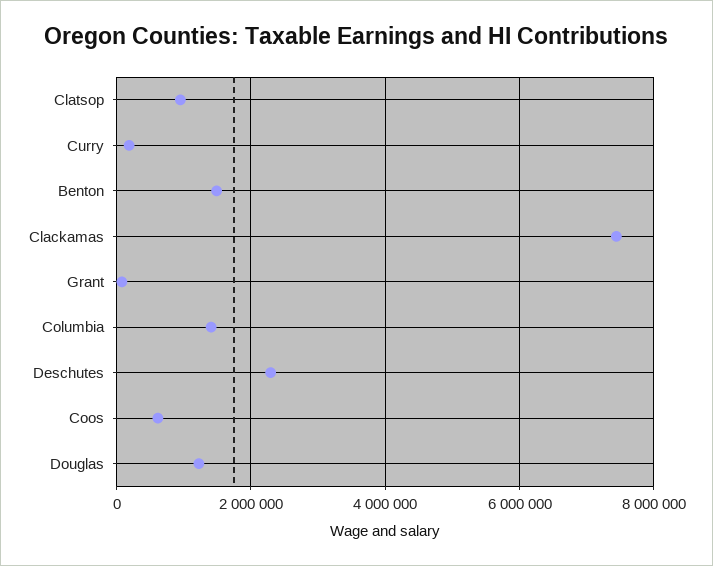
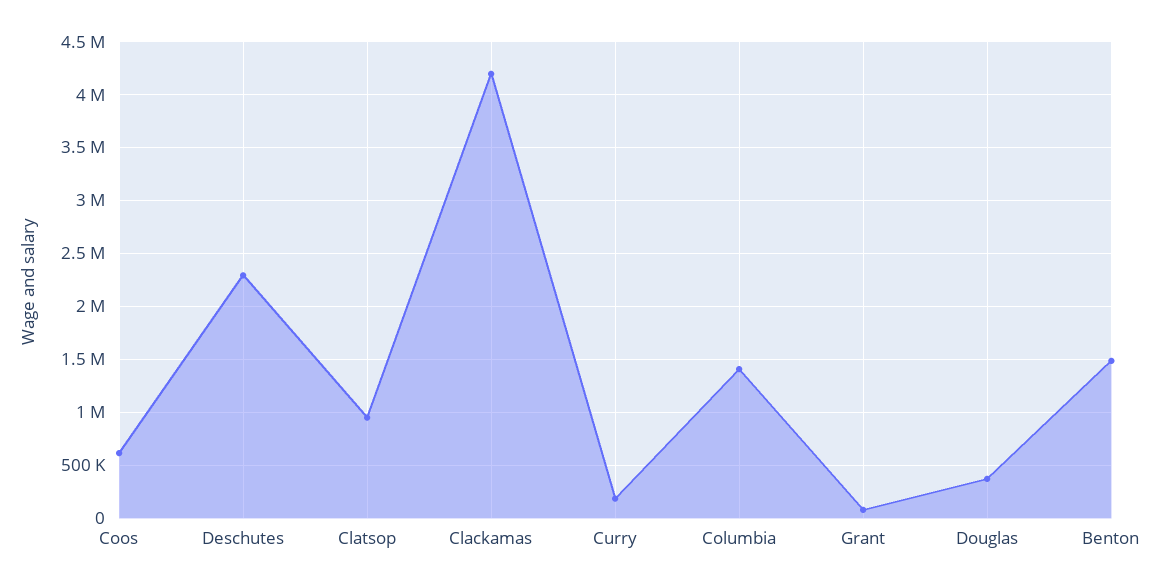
Clackamas: 7400000 -> 4200000
Douglas: 1200000 -> 400000

